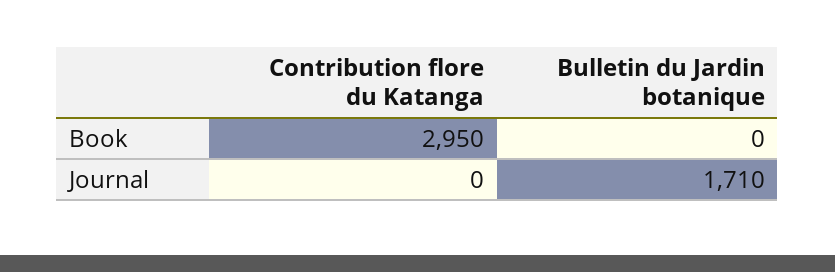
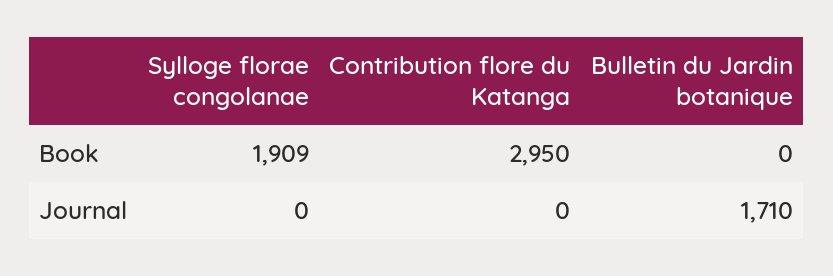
Sylloge florae congolanae, Book: none -> 1909
Sylloge florae congolanae, Journal: none -> 0

